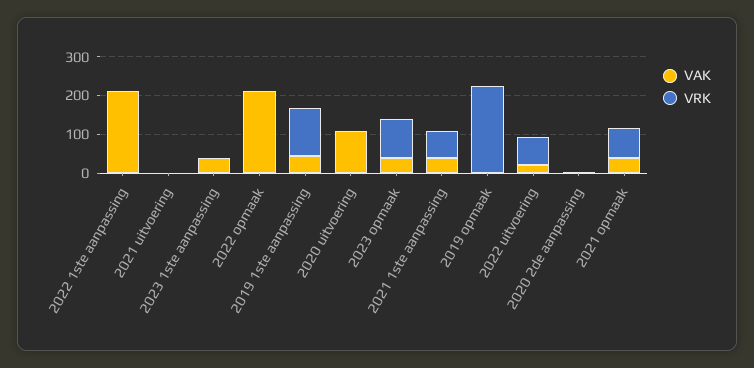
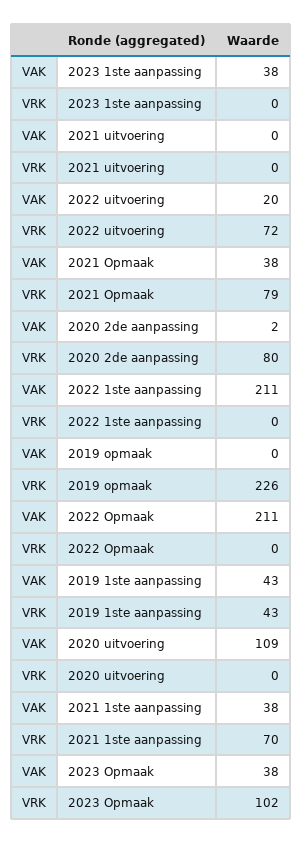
VRK, 2019 1ste aanpassing: 125 -> 43
VRK, 2020 2de aanpassing: 0 -> 80

